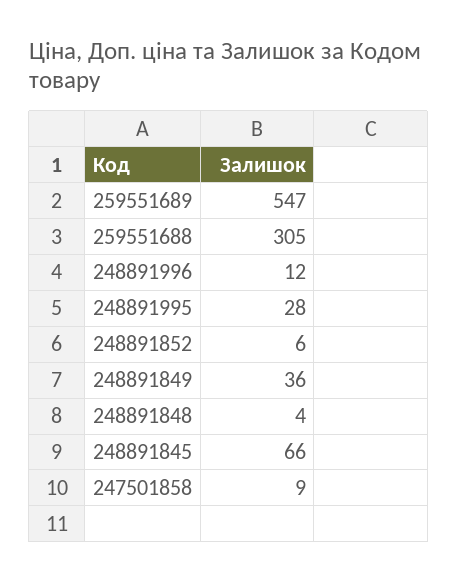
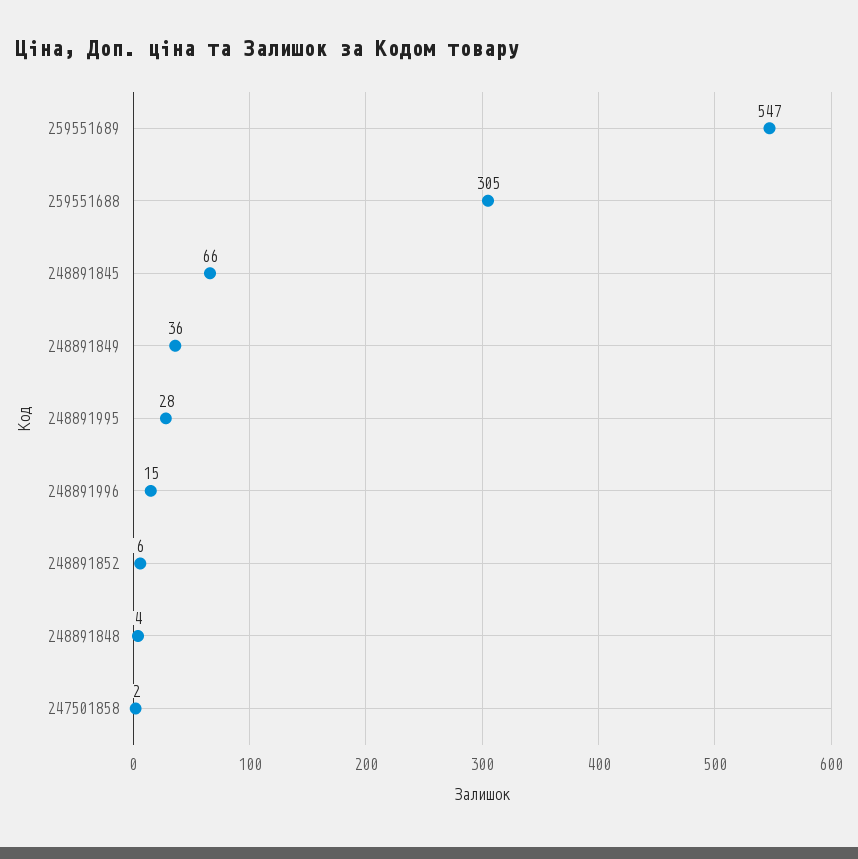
248891996: 12 -> 15
247501858: 9 -> 2

